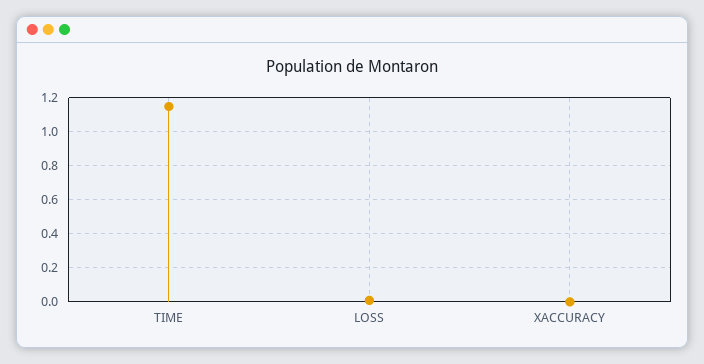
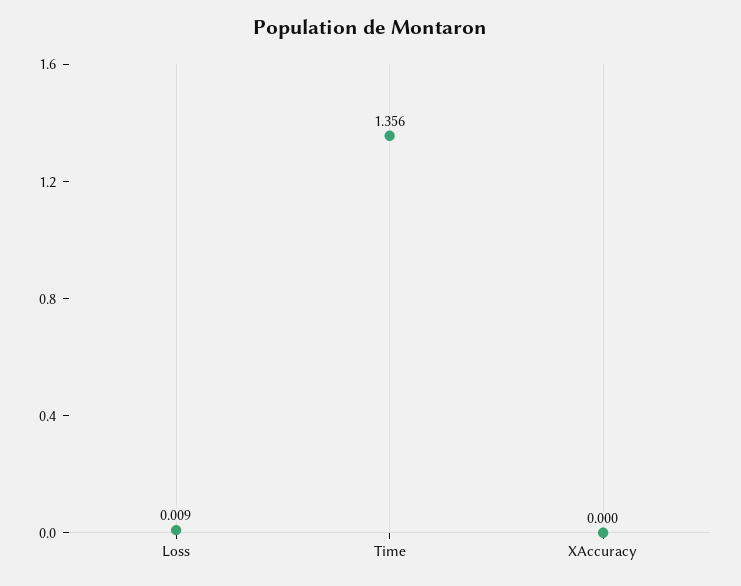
TIME: 1.15 -> 1.356

